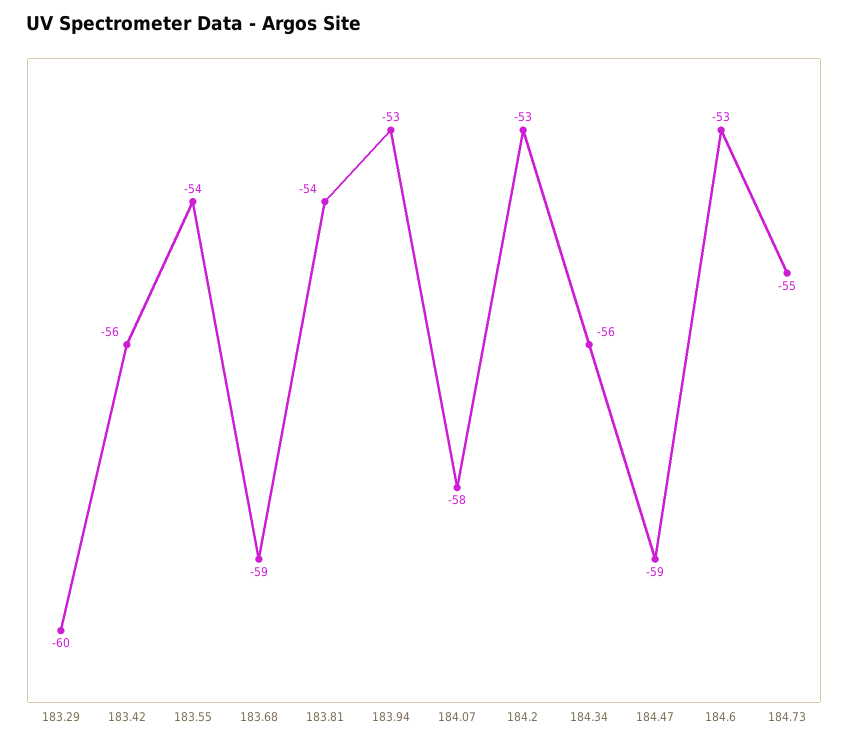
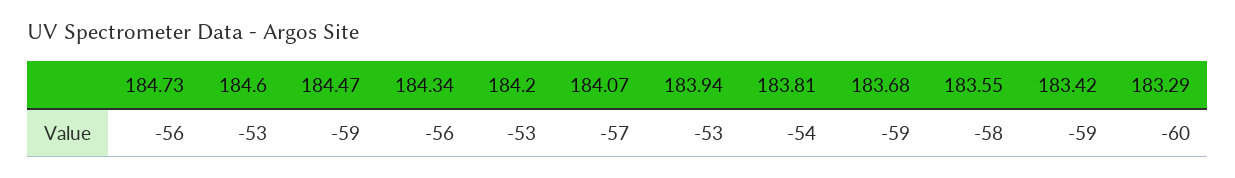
183.42: -56 -> -59
183.55: -54 -> -58
184.07: -58 -> -57
184.73: -55 -> -56

